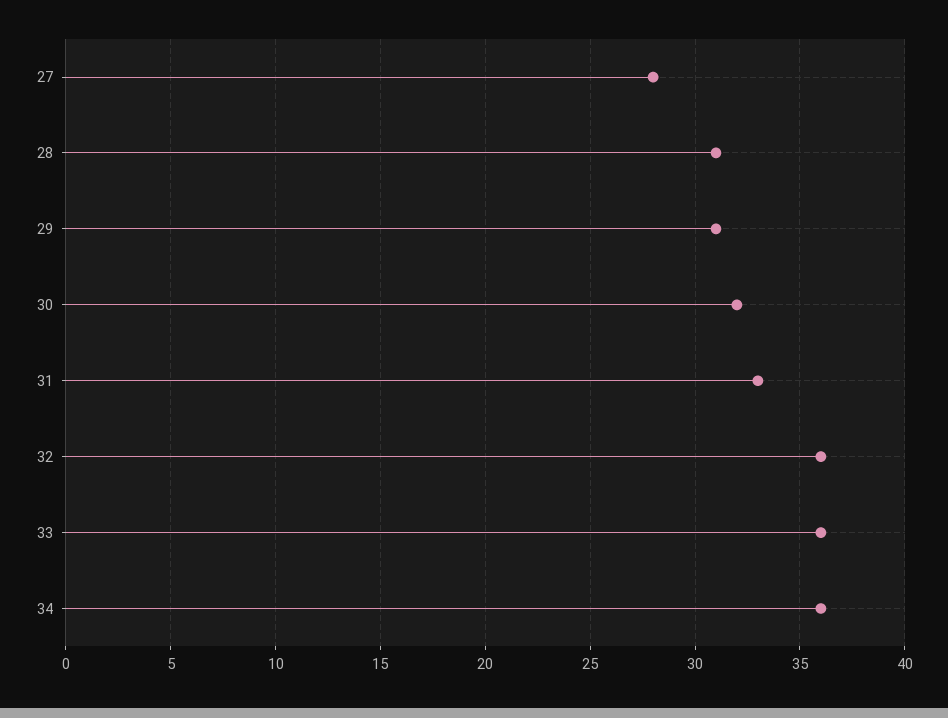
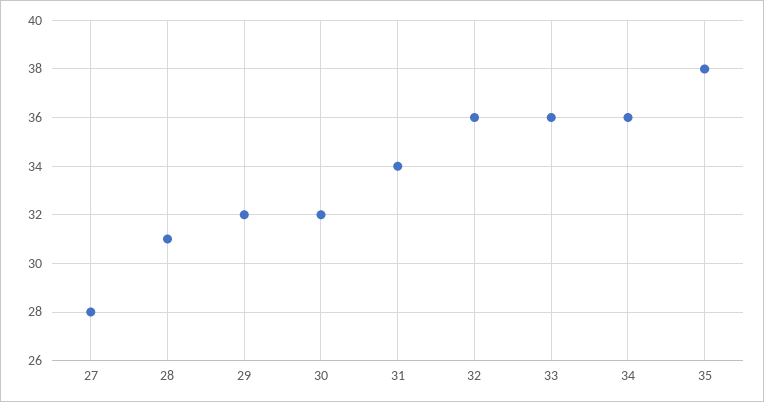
29: 31 -> 32
31: 33 -> 34
35: none -> 38

